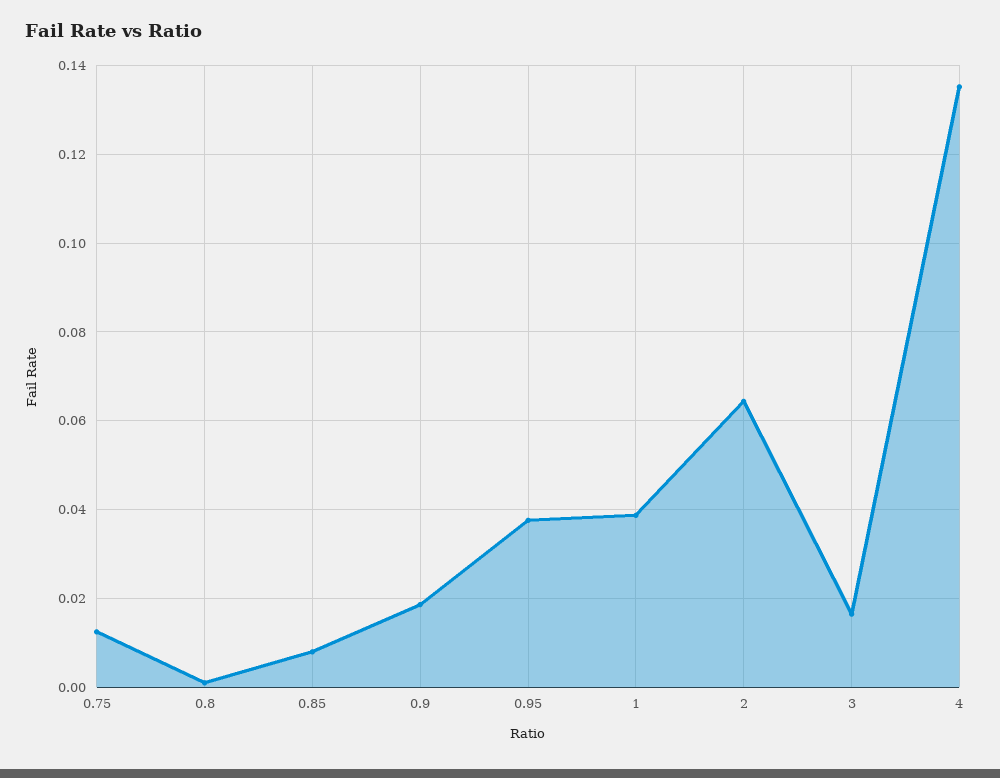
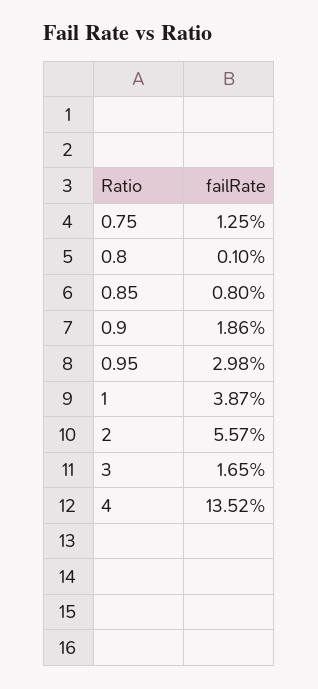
0.95: 0.038 -> 0.0298
2: 0.064 -> 0.0557

